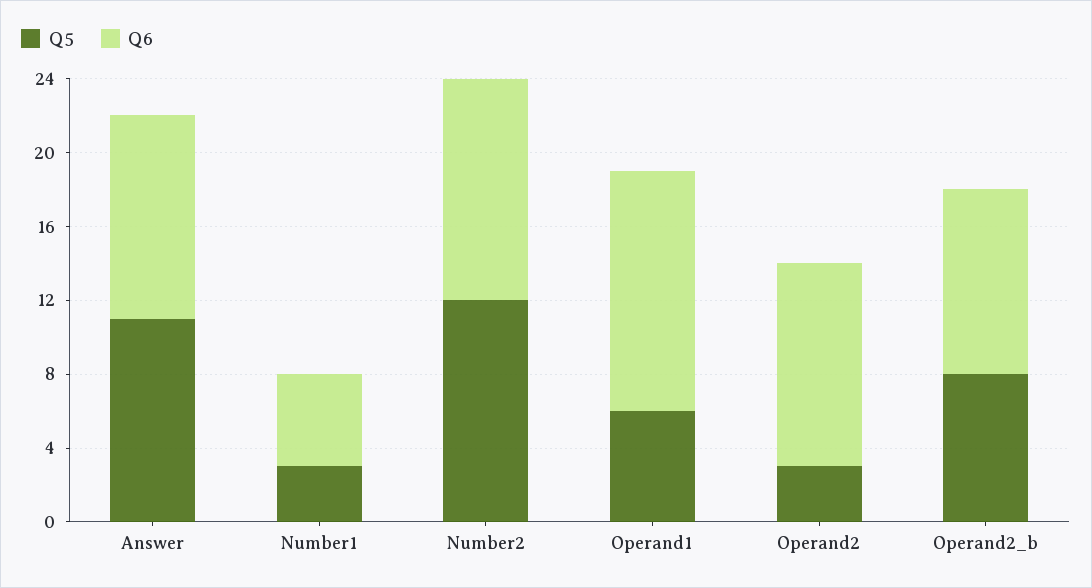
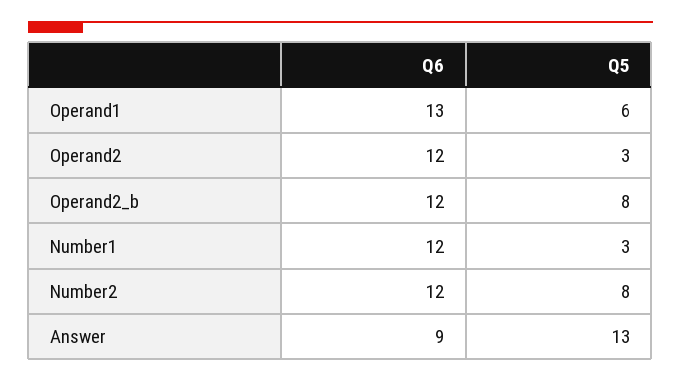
Q5, Answer: 11 -> 13
Q6, Answer: 11 -> 9
Q6, Number1: 5 -> 12
Q5, Number2: 12 -> 8
Q6, Operand2: 11 -> 12
Q6, Operand2_b: 10 -> 12

